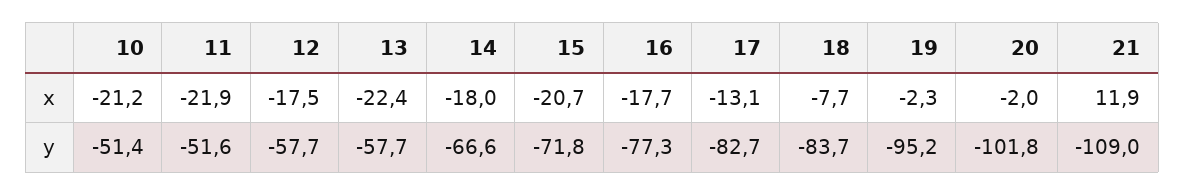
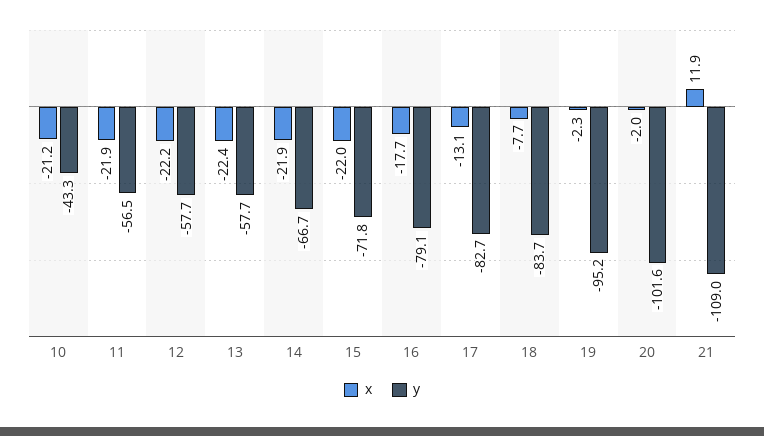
x, 12: -17.5 -> -22.2
x, 14: -18 -> -21.9
x, 15: -20.7 -> -22
y, 10: -51.4 -> -43.3
y, 11: -51.6 -> -56.5
y, 14: -66.6 -> -66.7
y, 16: -77.3 -> -79.1
y, 20: -101.8 -> -101.6

